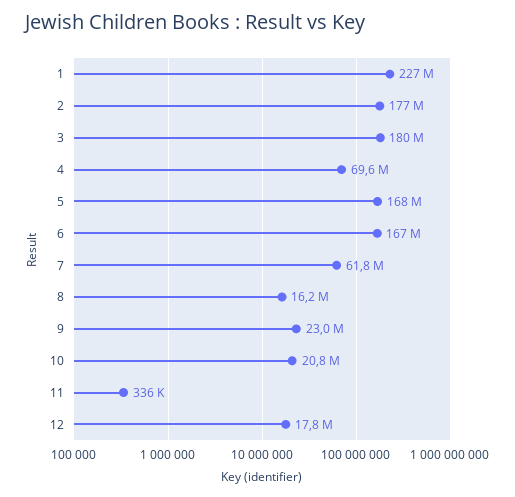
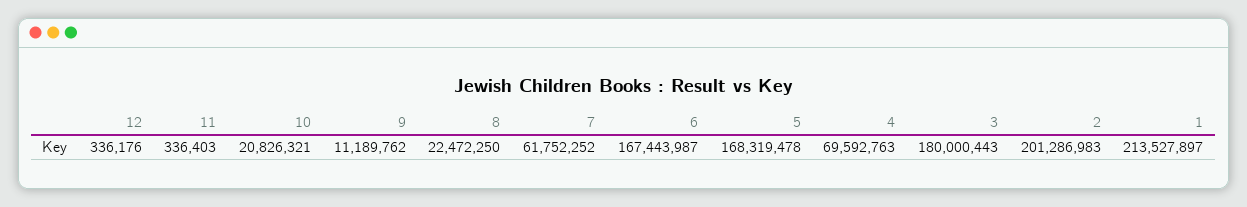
1: 227000000 -> 213527897
2: 177000000 -> 201286983
8: 16200000 -> 22472250
9: 23000000 -> 11189762
12: 17800000 -> 336176

